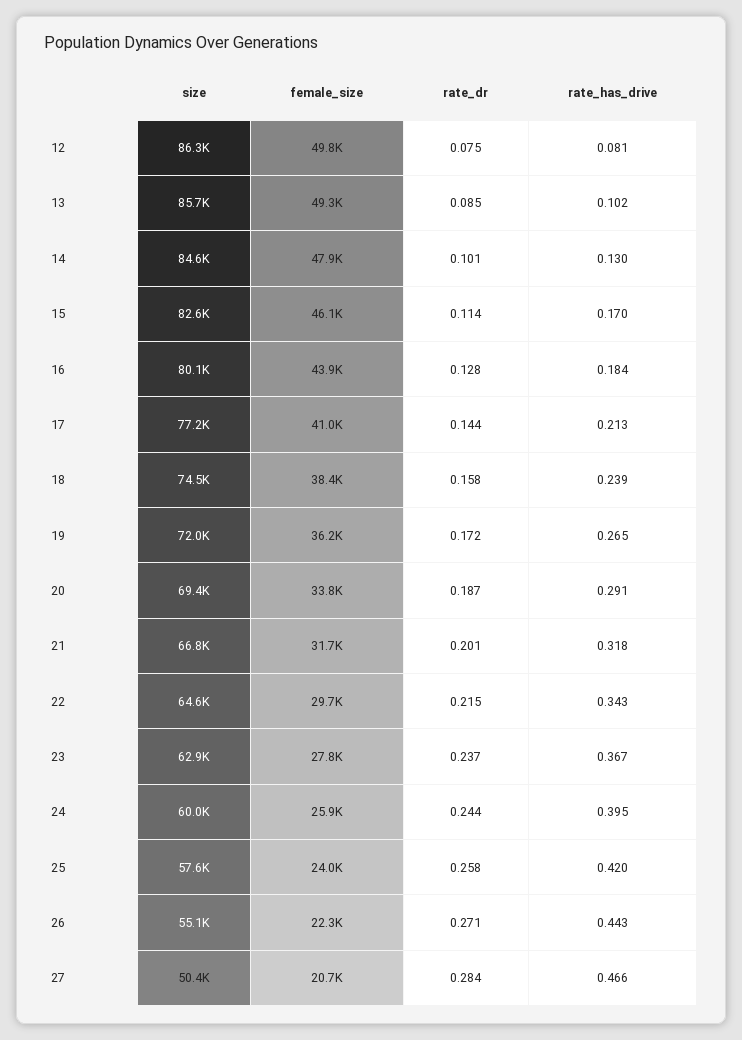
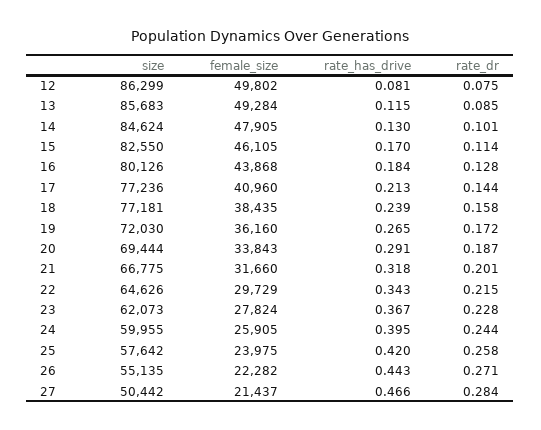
rate_has_drive, 13: 0.102 -> 0.115
size, 18: 74500 -> 77181
size, 23: 62900 -> 62073
rate_dr, 23: 0.237 -> 0.228
female_size, 27: 20700 -> 21437

